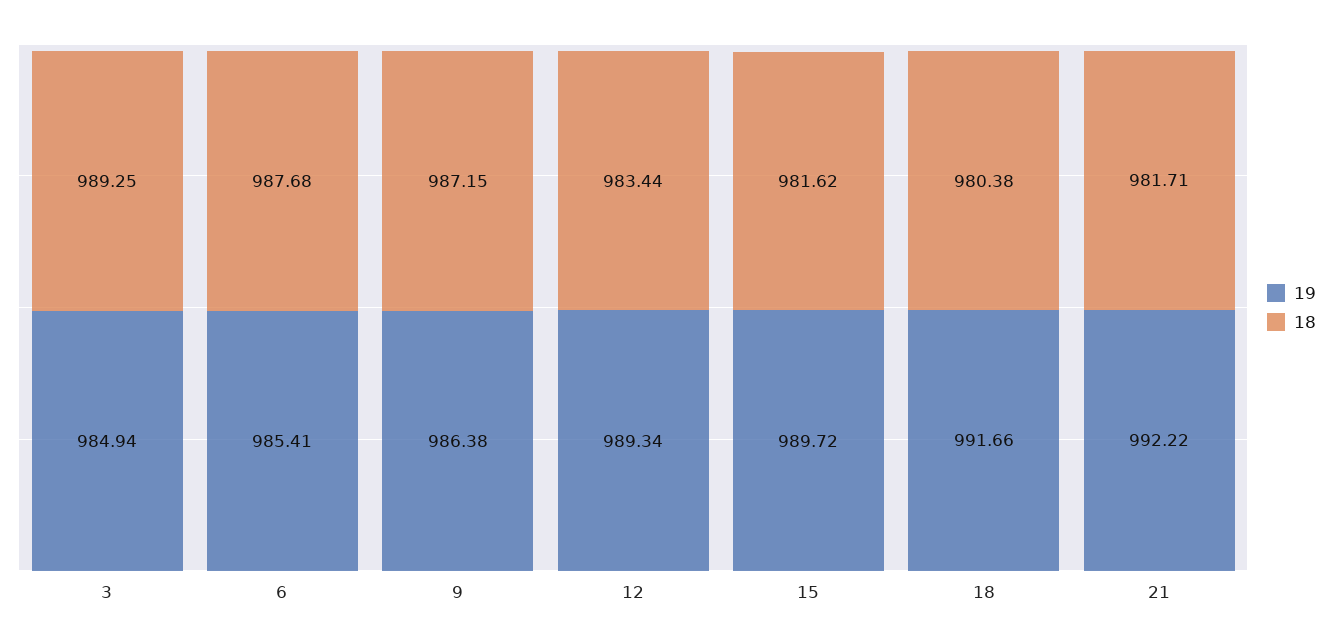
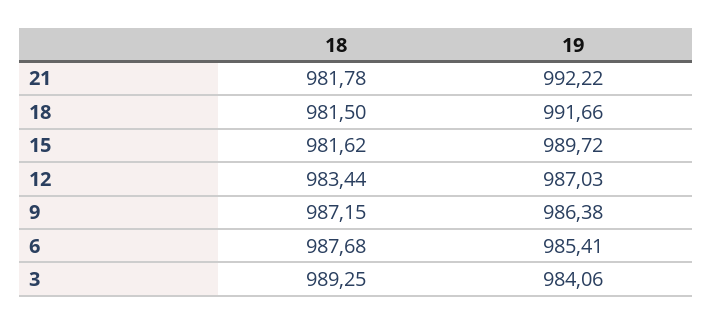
19, 3: 984.94 -> 984.06
19, 12: 989.34 -> 987.03
18, 18: 980.38 -> 981.5
18, 21: 981.71 -> 981.78

